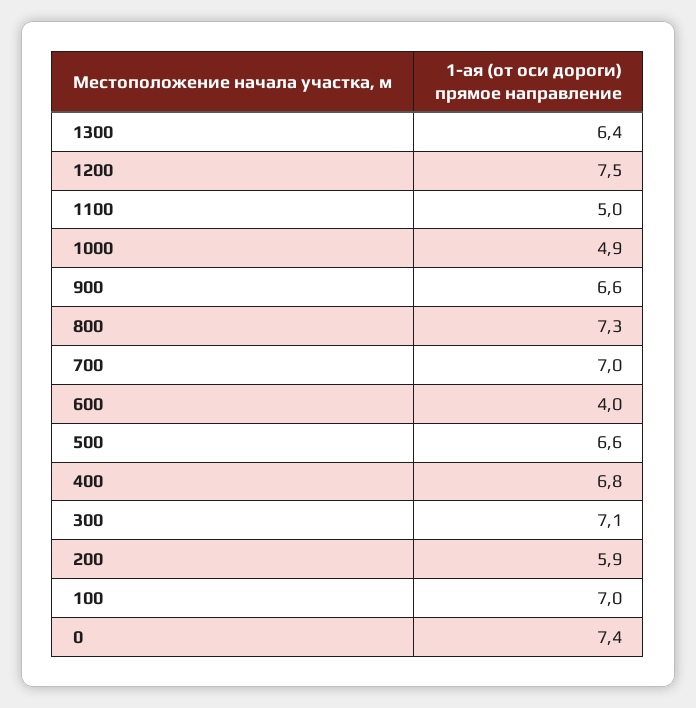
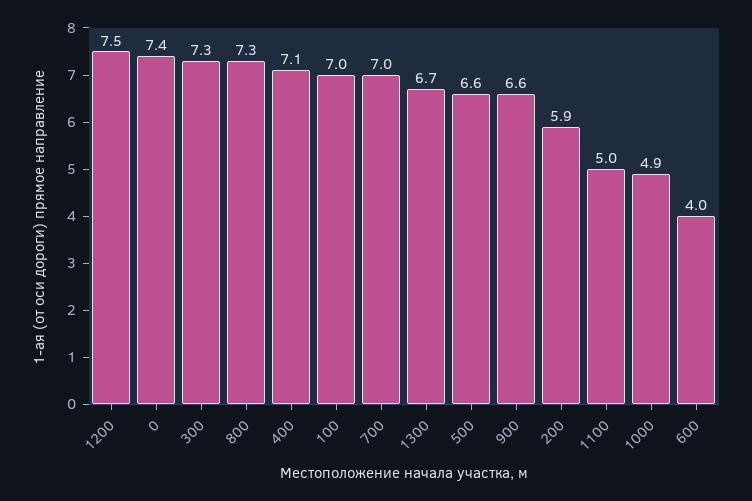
1300: 6.4 -> 6.7
400: 6.8 -> 7.1
300: 7.1 -> 7.3

